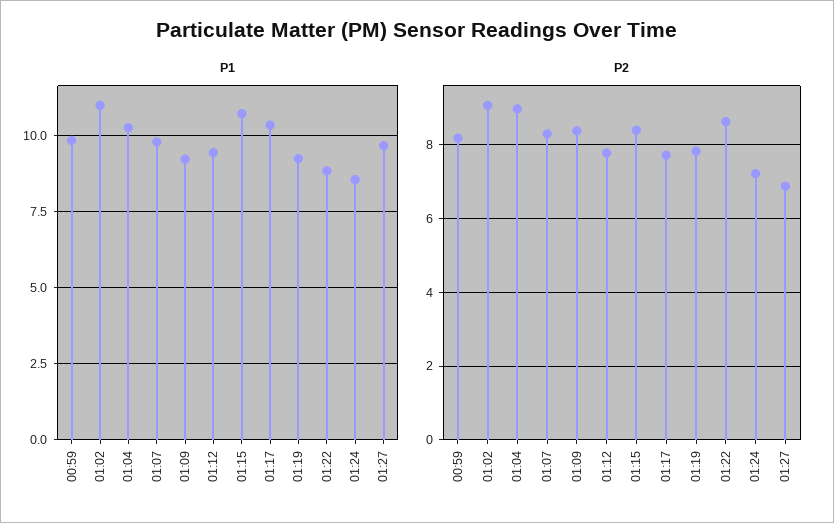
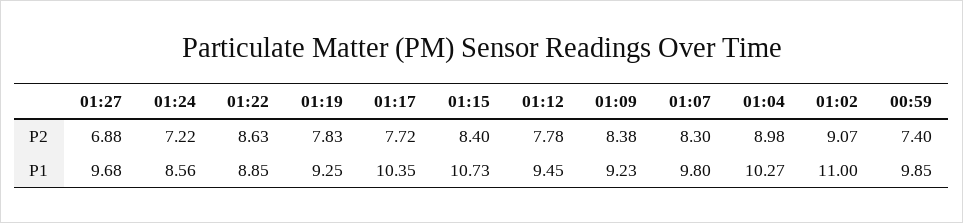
P2, 00:59: 8.2 -> 7.4

